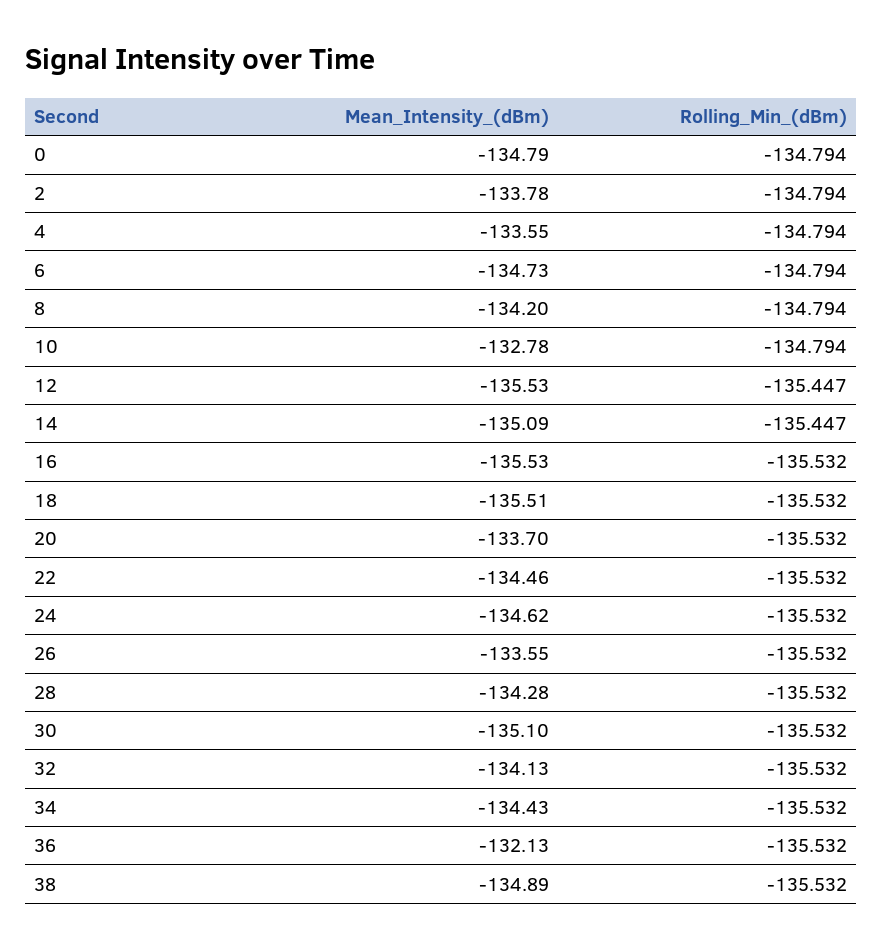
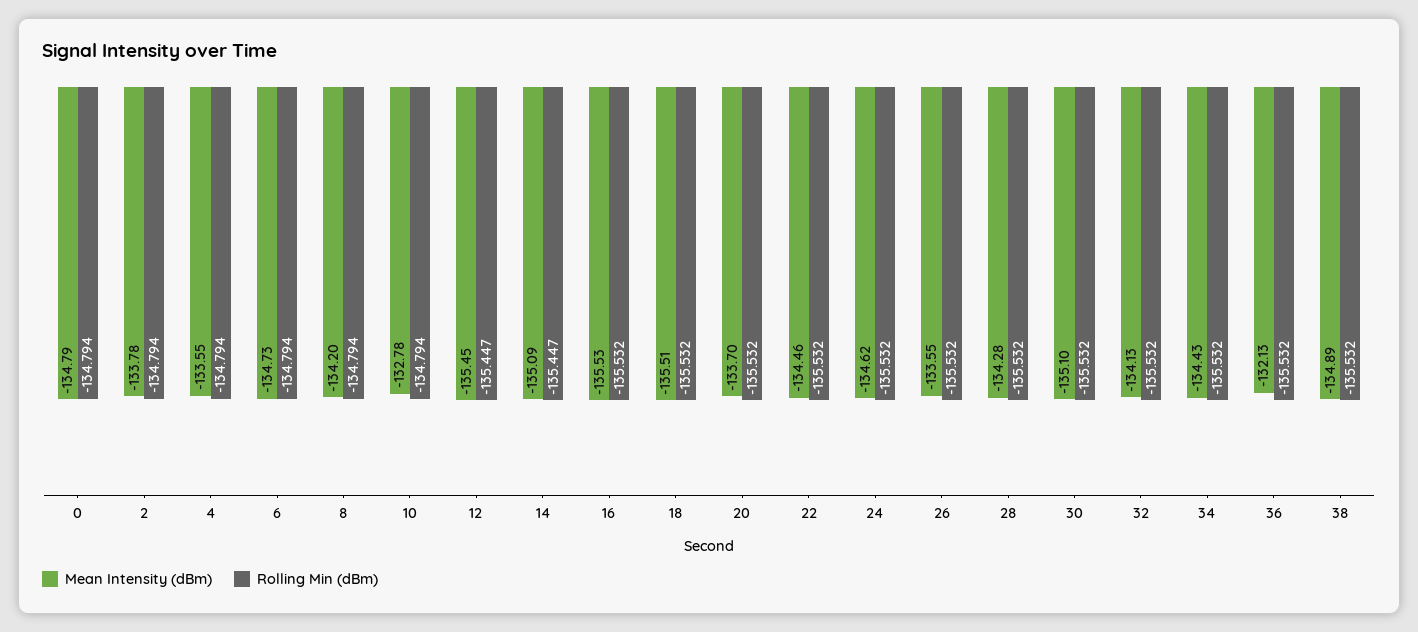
Mean_Intensity_(dBm), 12: -135.53 -> -135.45

